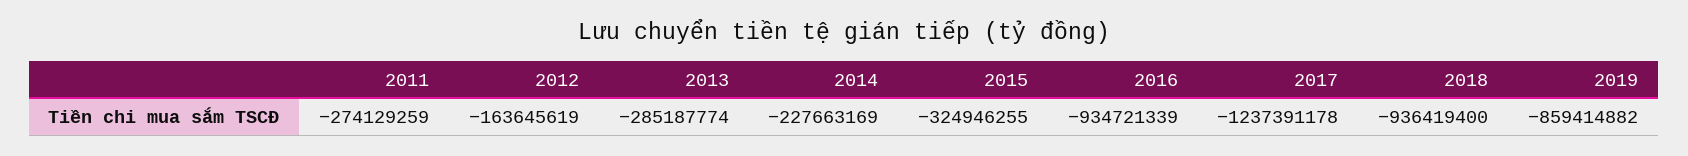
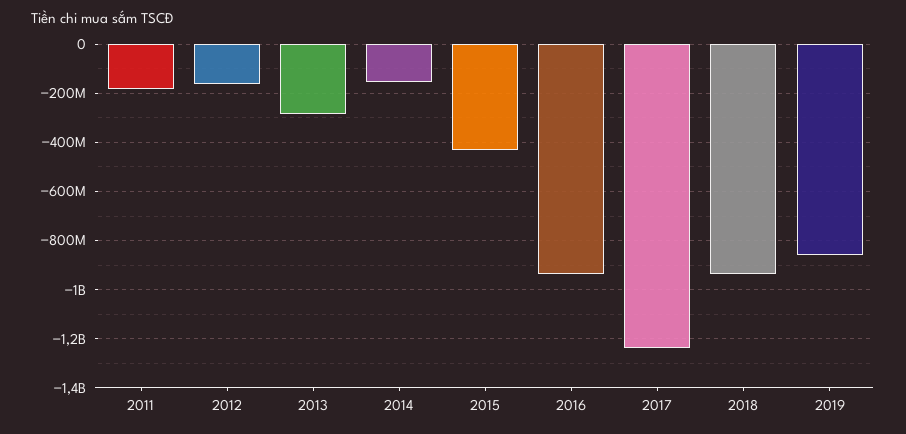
2011: -274129259 -> -175000000
2014: -227663169 -> -150000000
2015: -324946255 -> -425000000

